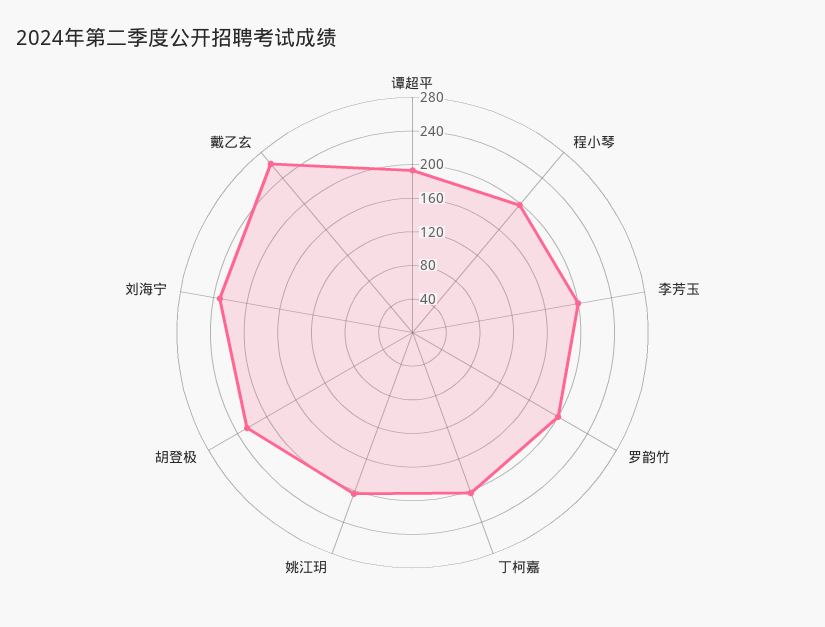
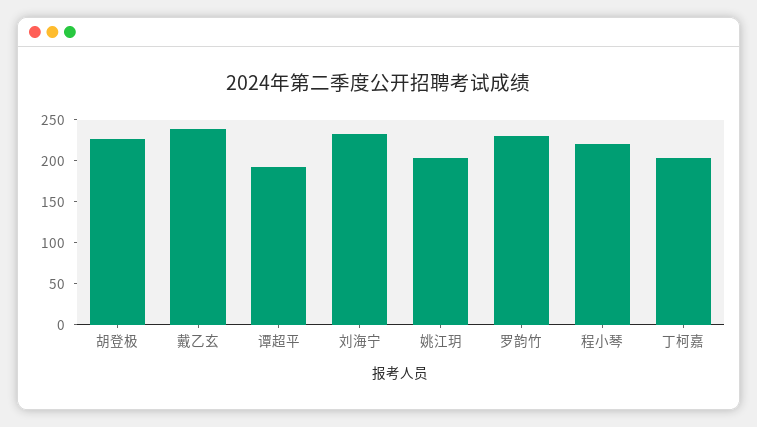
程小琴: 200 -> 220
李芳玉: 200 -> none
罗韵竹: 200 -> 230
戴乙玄: 260 -> 240

